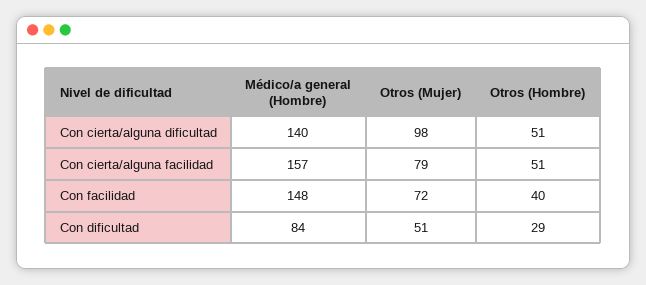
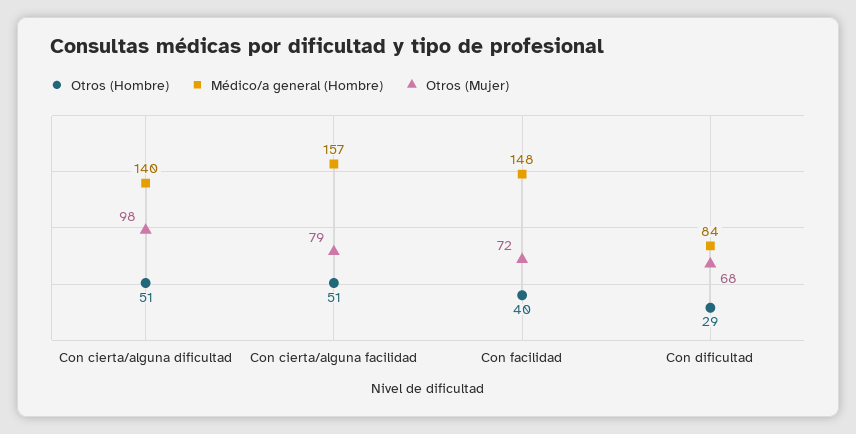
Otros (Mujer), Con dificultad: 51 -> 68

